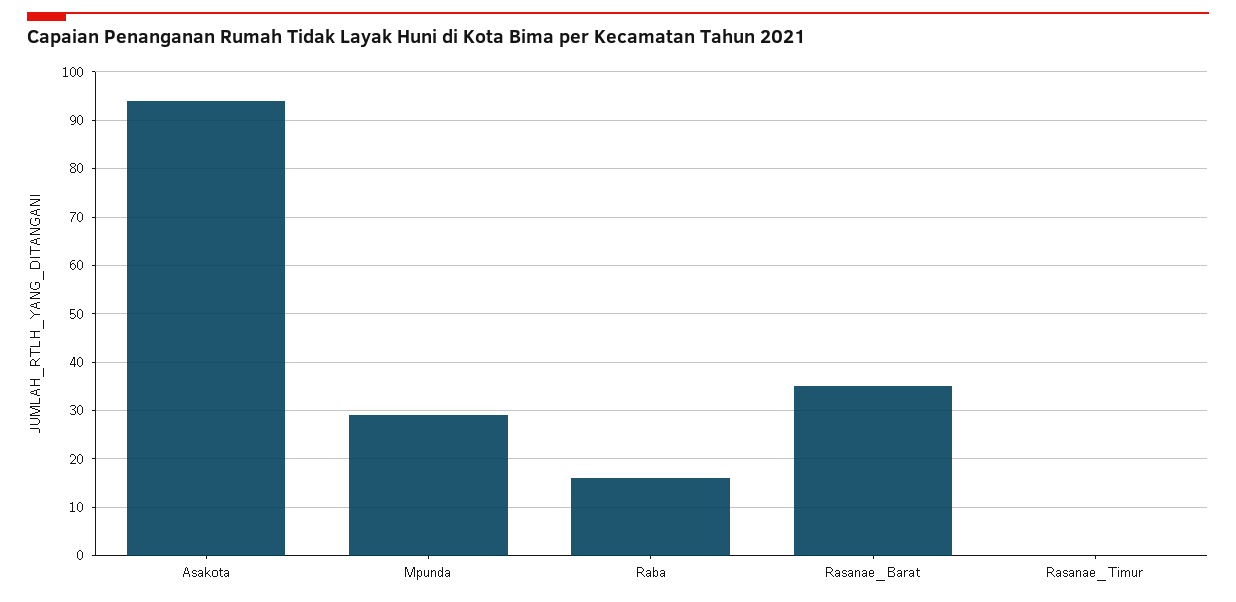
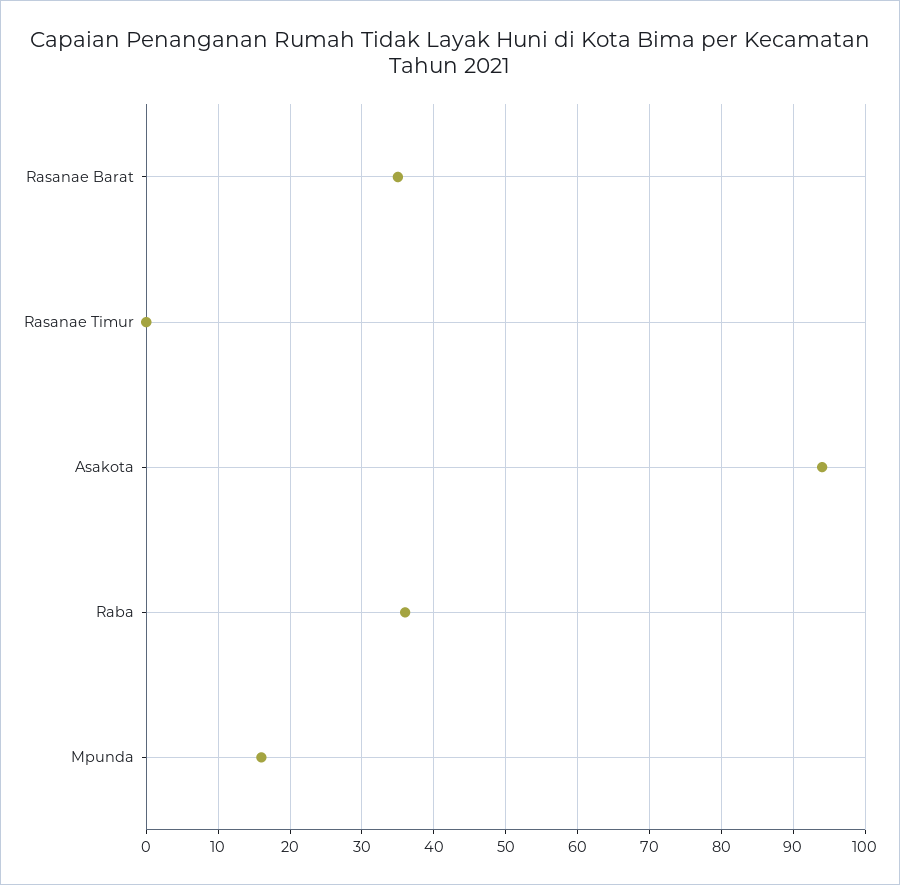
Mpunda: 30 -> 16
Raba: 15 -> 36

